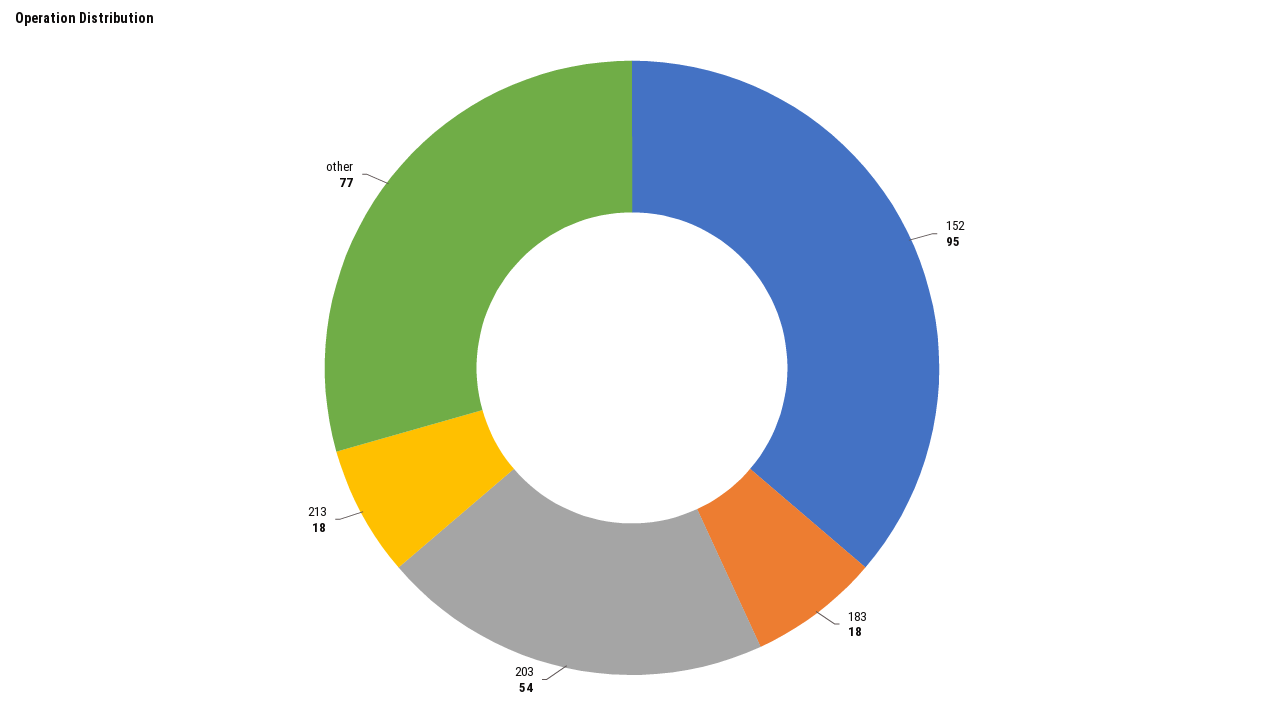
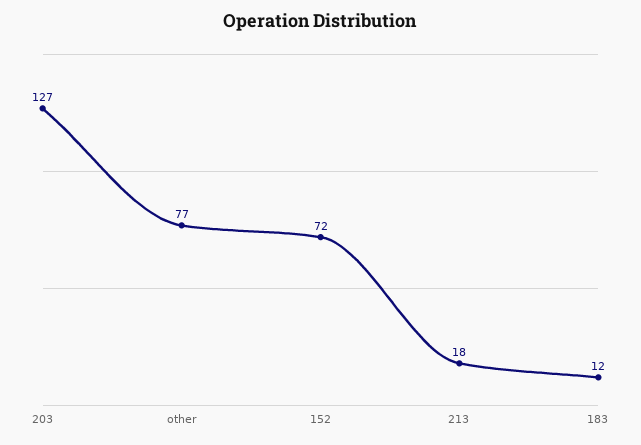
152: 95 -> 72
183: 18 -> 12
203: 54 -> 127

